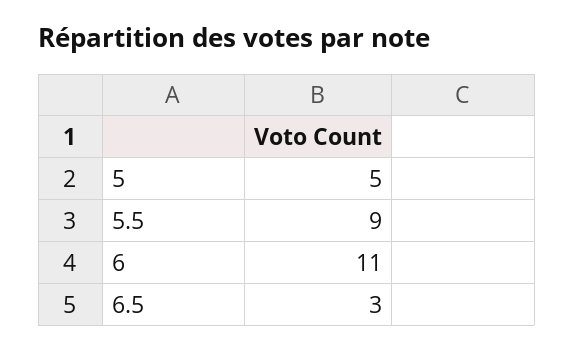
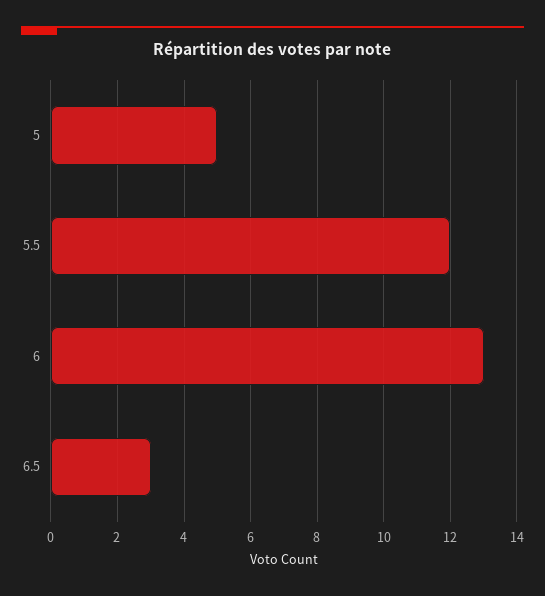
5.5: 9 -> 12
6: 11 -> 13

